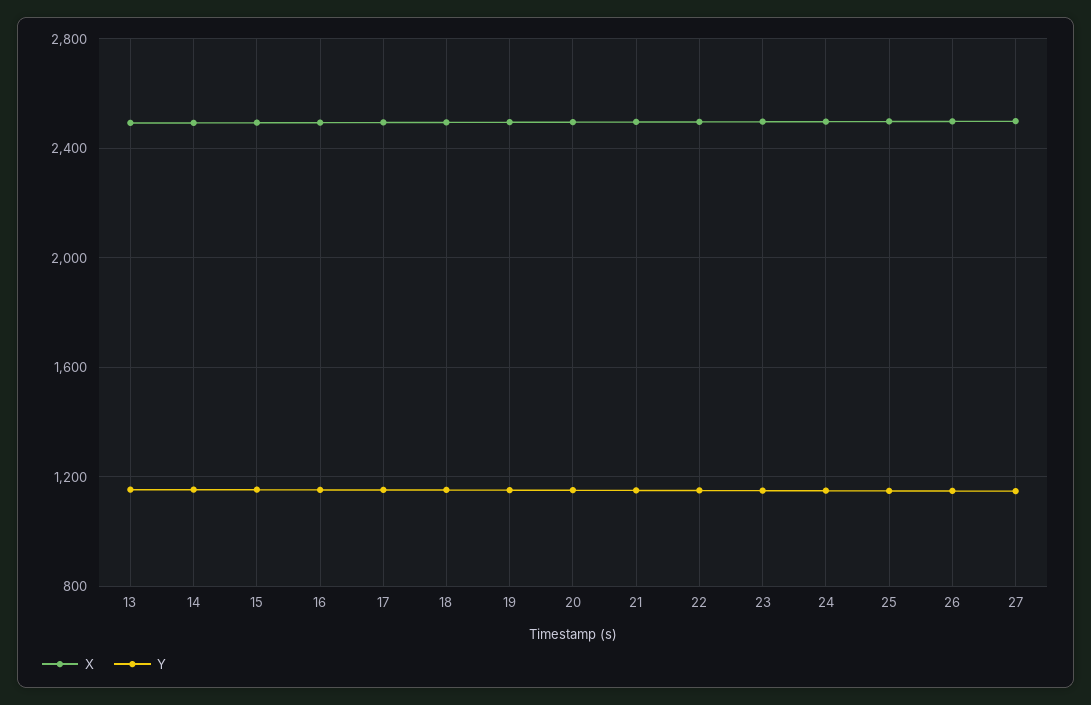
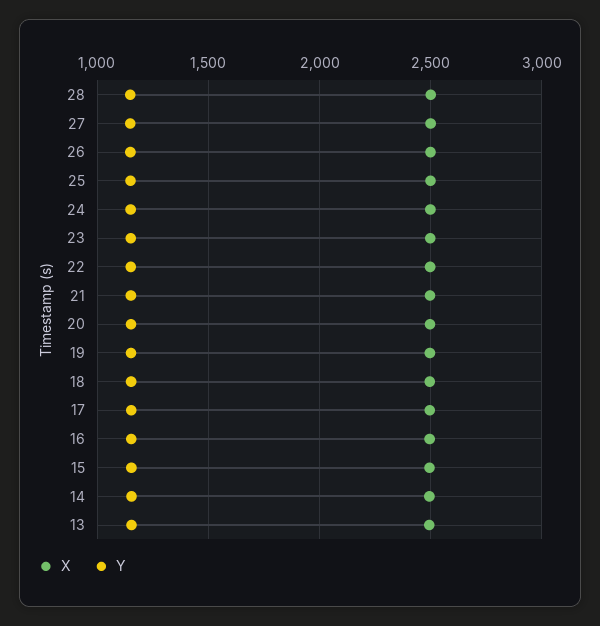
X, 28: none -> 2500
Y, 28: none -> 1150

